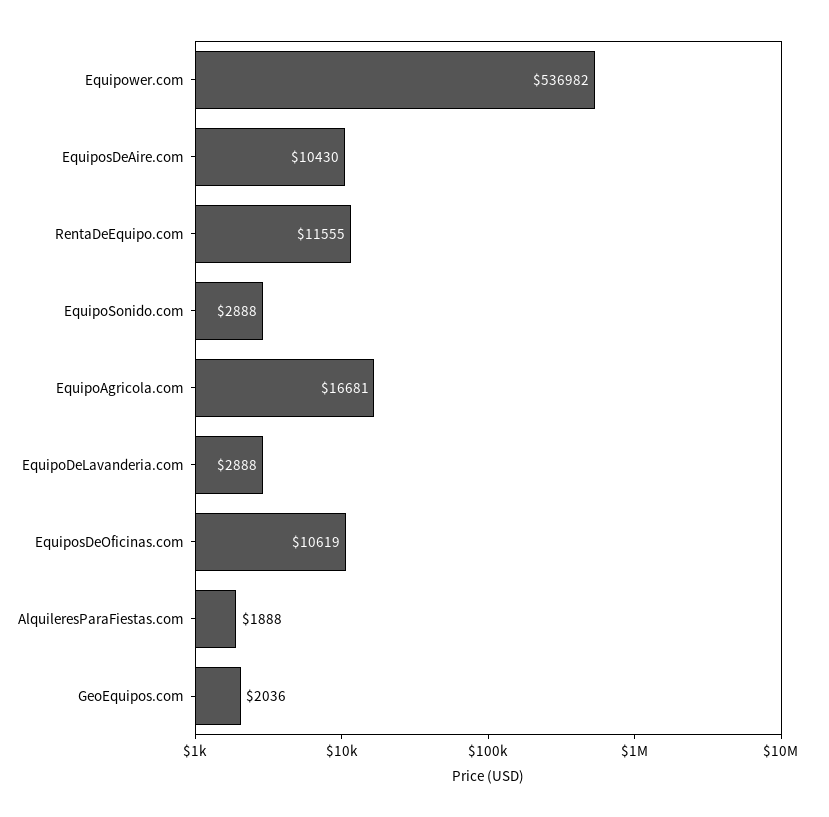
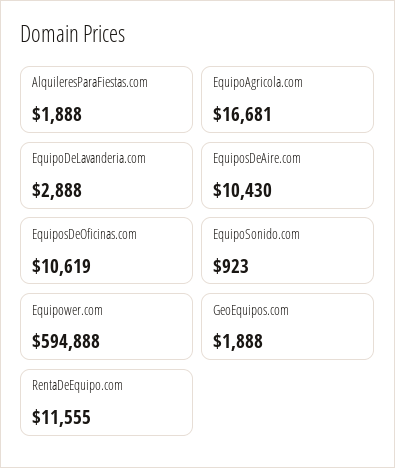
Equipower.com: 536982 -> 594888
EquipoSonido.com: 2888 -> 923
GeoEquipos.com: 2036 -> 1888

